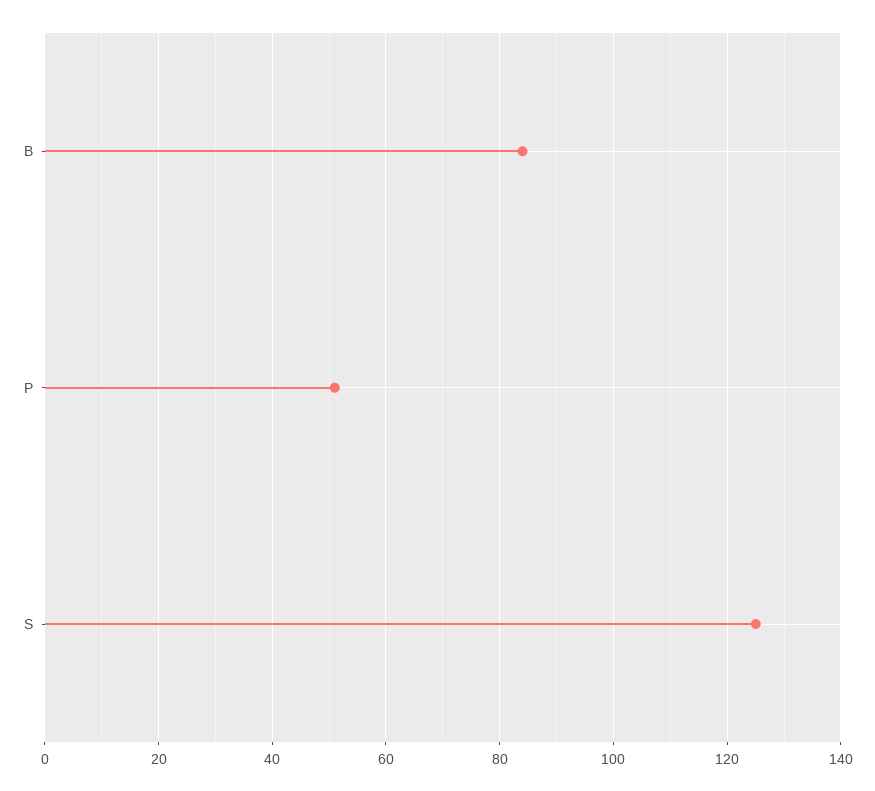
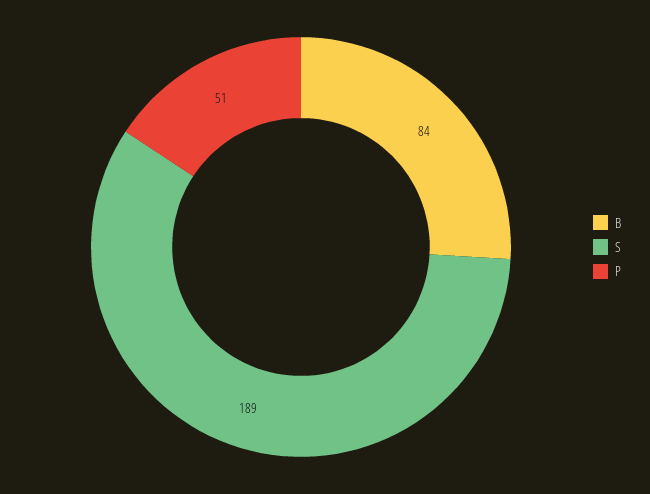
S: 125 -> 189

